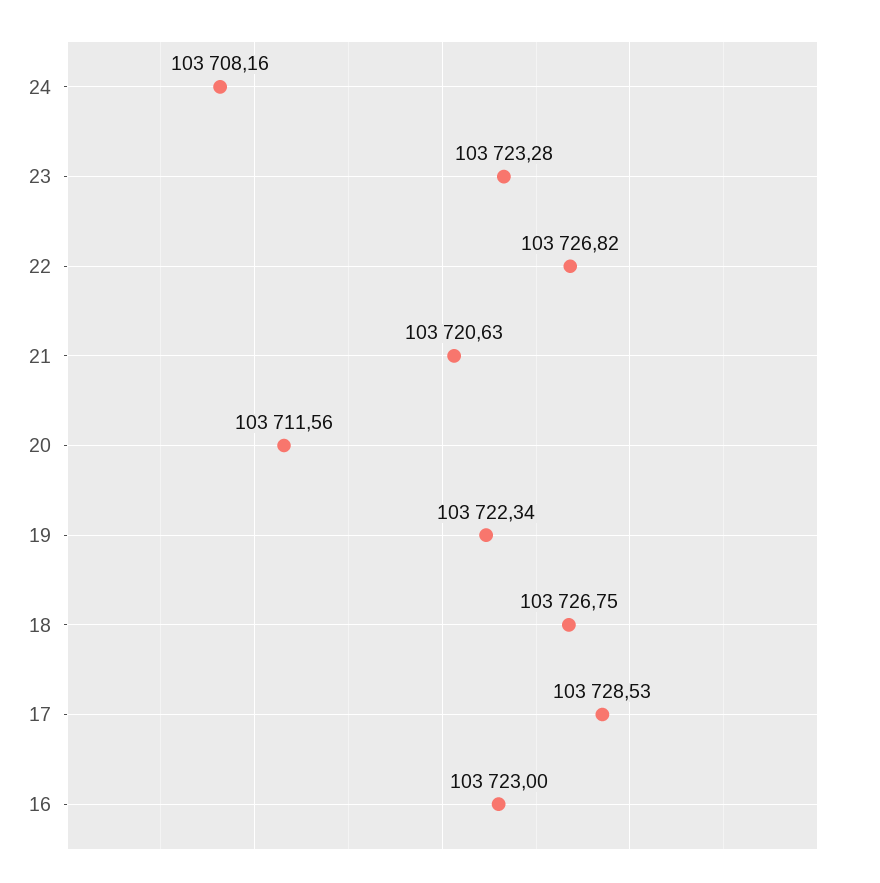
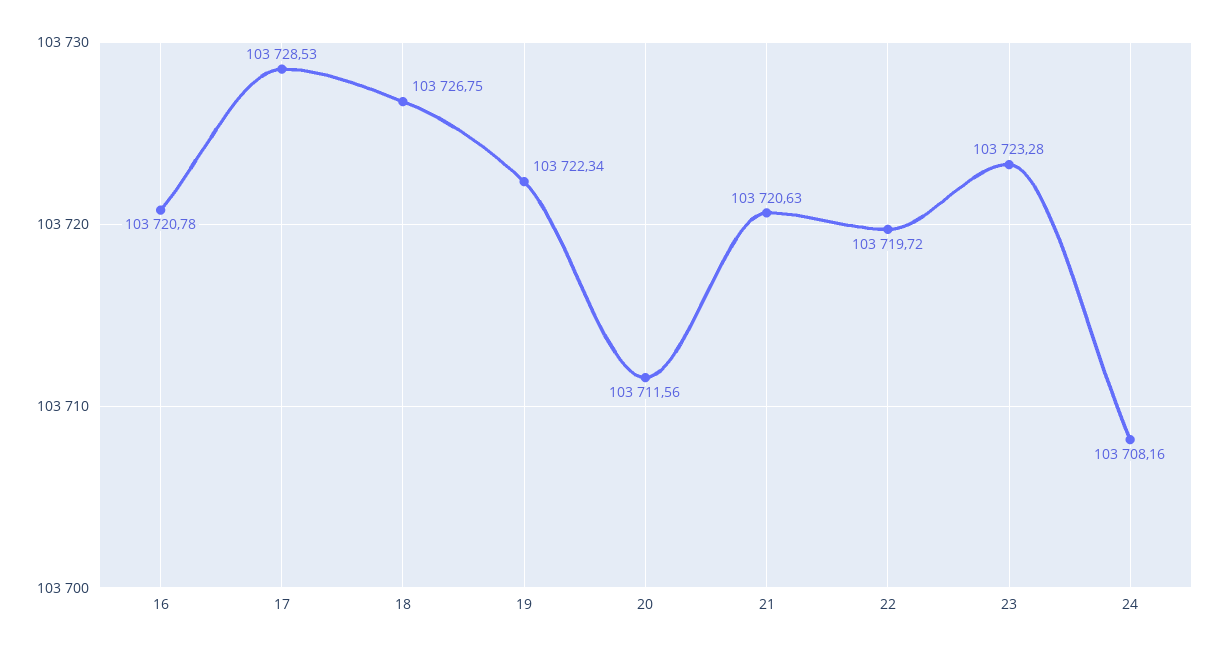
22: 103726.82 -> 103719.72
16: 103723 -> 103720.78

